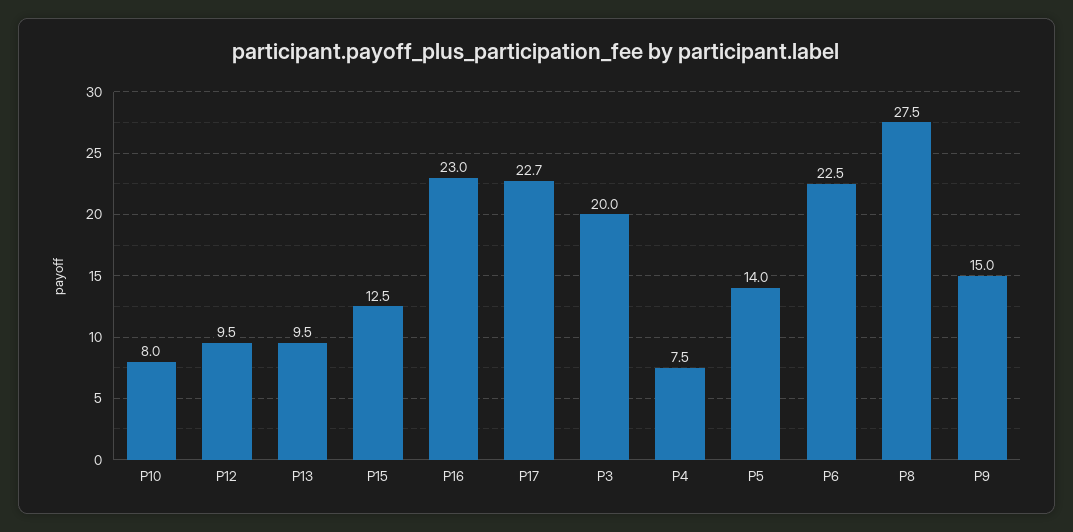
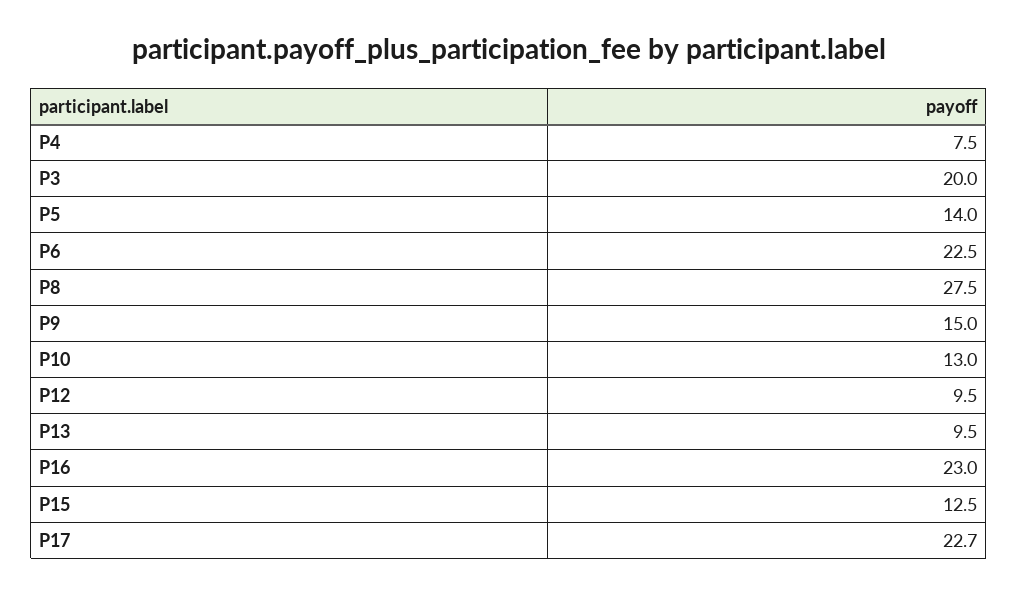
P10: 8 -> 13

